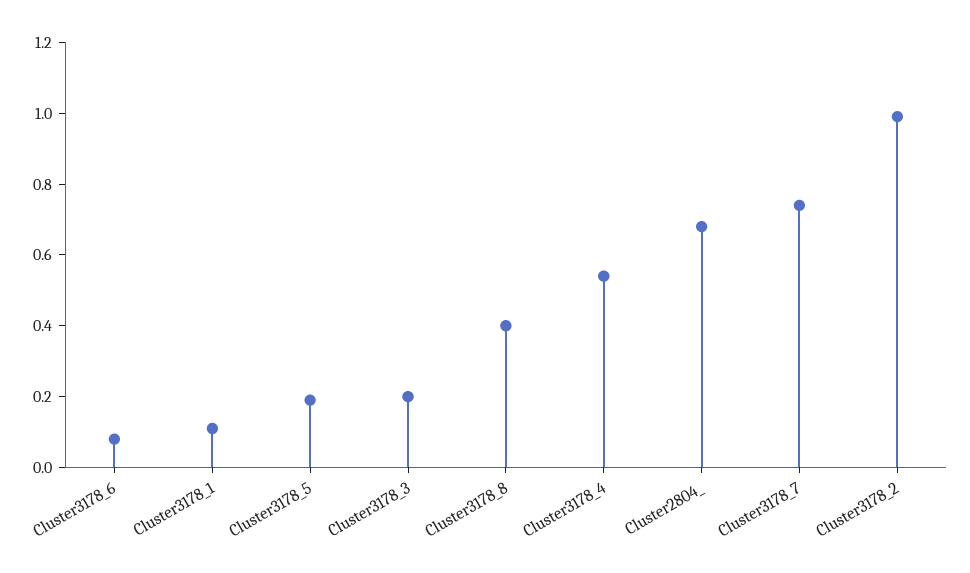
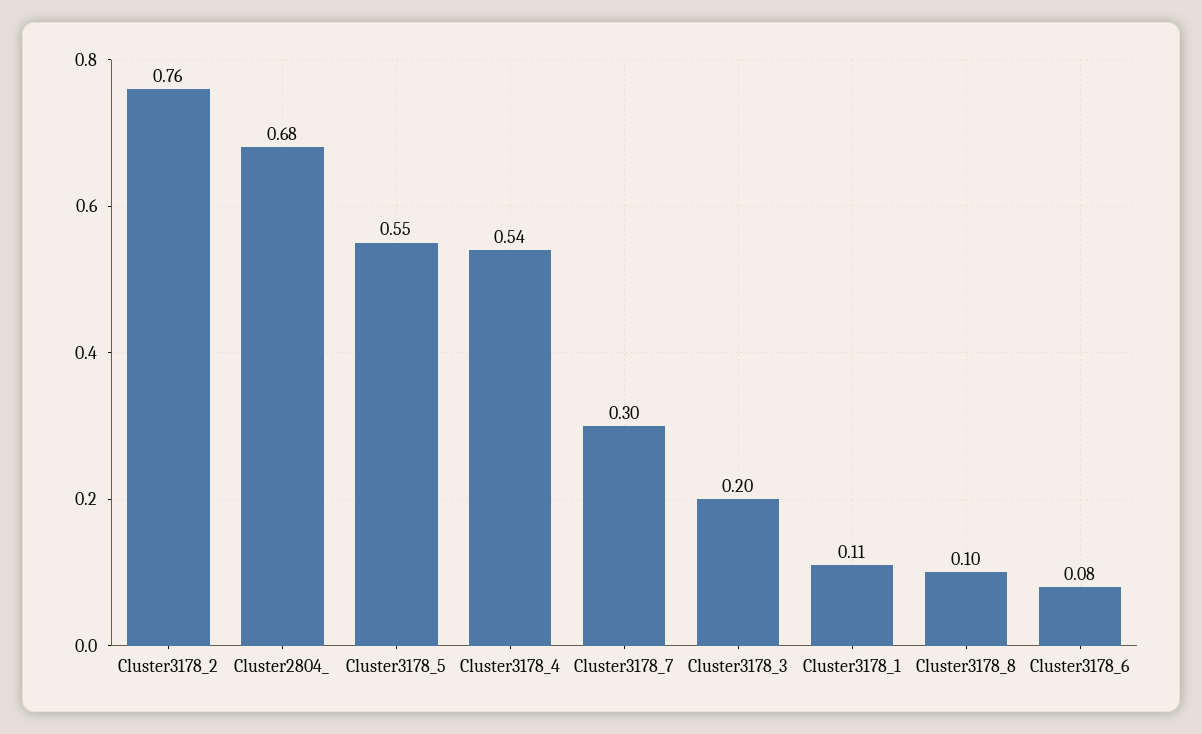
Cluster3178_5: 0.2 -> 0.55
Cluster3178_8: 0.4 -> 0.1
Cluster3178_7: 0.75 -> 0.3
Cluster3178_2: 1 -> 0.76

